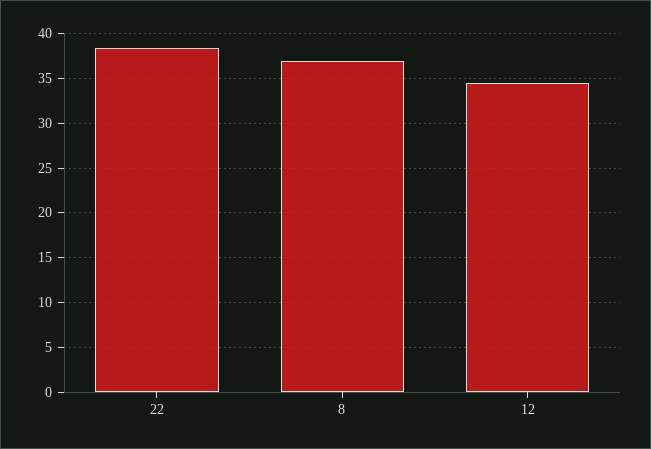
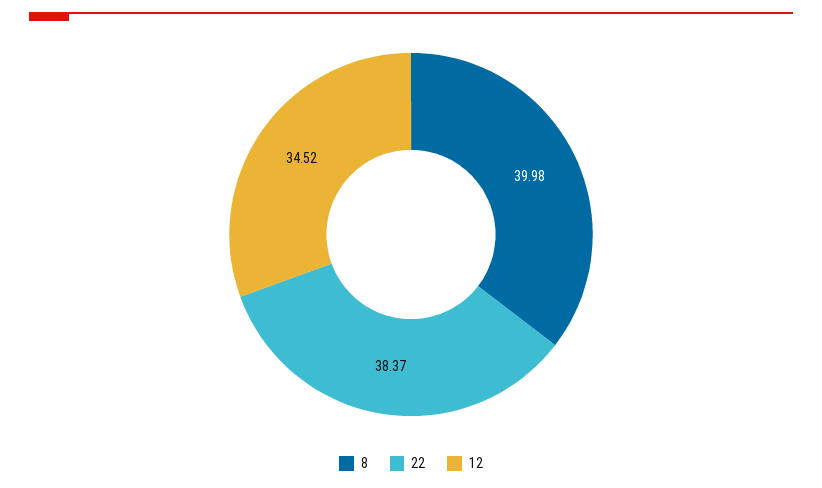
8: 37 -> 39.98

